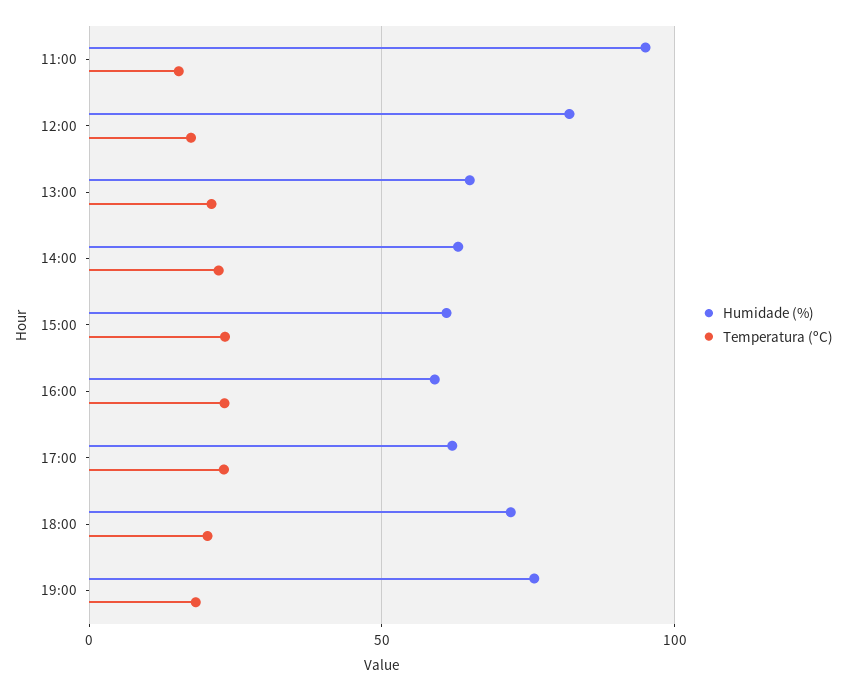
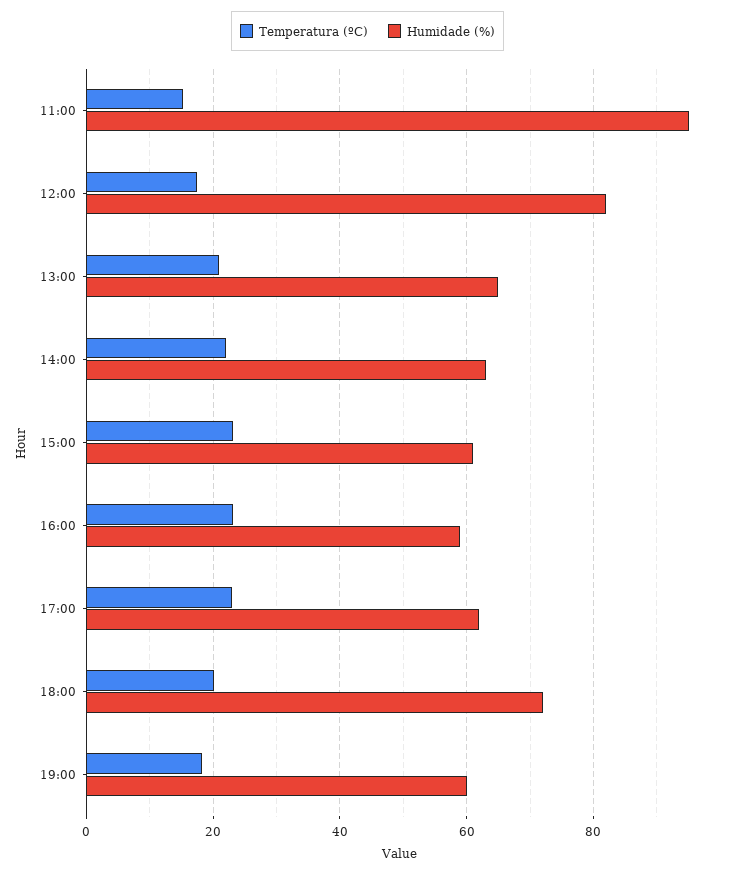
Humidade (%), 19:00: 75 -> 60

